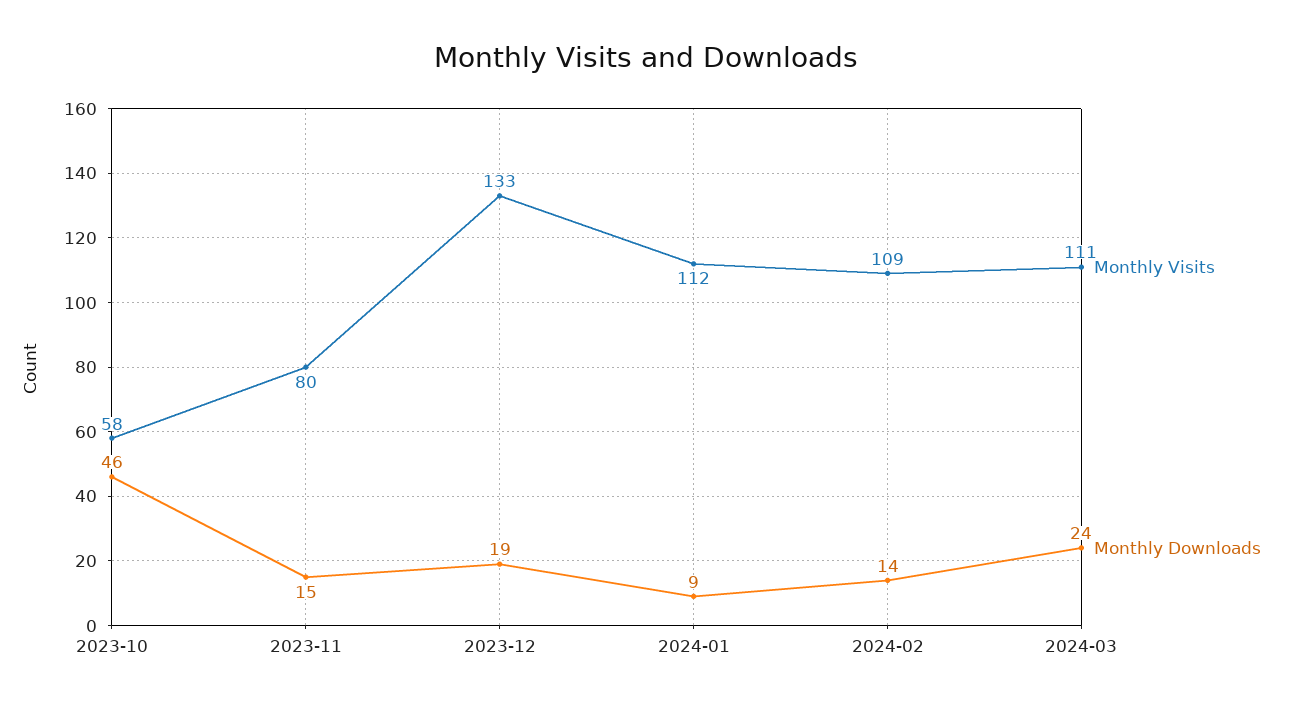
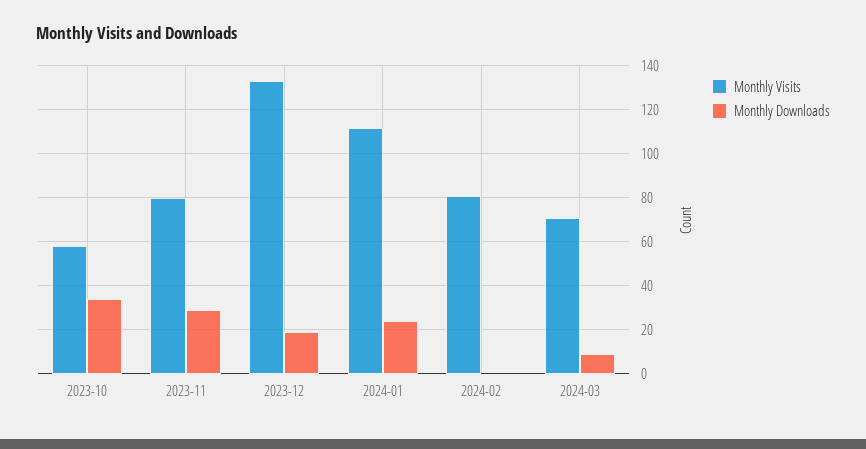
Monthly Downloads, 2023-10: 46 -> 35
Monthly Downloads, 2023-11: 15 -> 30
Monthly Downloads, 2024-01: 9 -> 25
Monthly Visits, 2024-02: 109 -> 80
Monthly Downloads, 2024-02: 14 -> 0
Monthly Visits, 2024-03: 111 -> 70
Monthly Downloads, 2024-03: 24 -> 10

